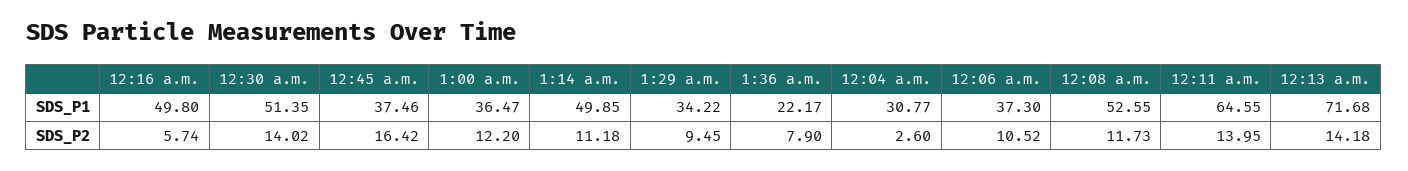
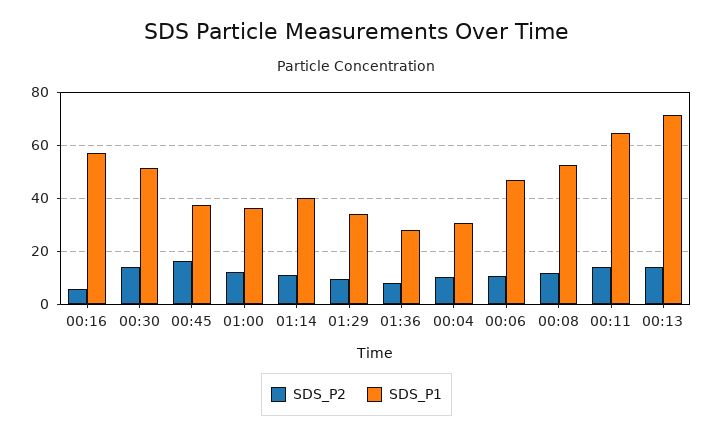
SDS_P1, 12:16 a.m.: 49.8 -> 57.5
SDS_P1, 1:14 a.m.: 49.85 -> 40
SDS_P1, 1:36 a.m.: 22.17 -> 27.5
SDS_P1, 12:06 a.m.: 37.3 -> 47.5
SDS_P2, 12:04 a.m.: 2.6 -> 10

